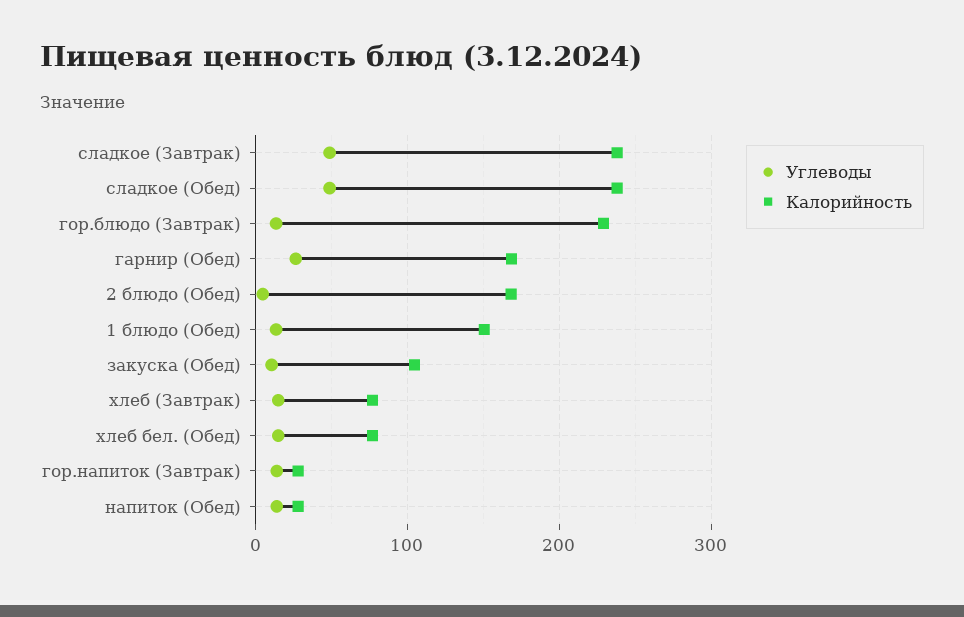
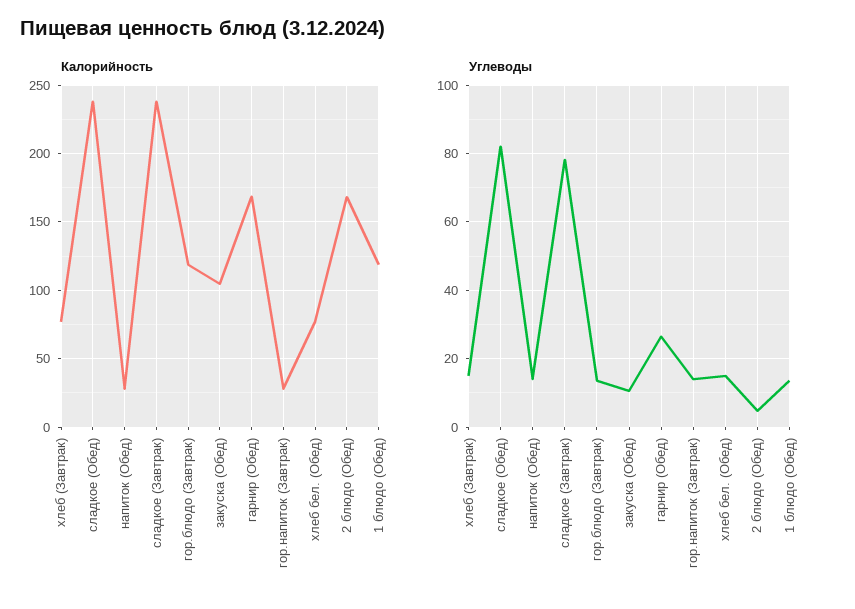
Углеводы, сладкое (Завтрак): 50 -> 78
Углеводы, сладкое (Обед): 50 -> 82
Калорийность, гор.блюдо (Завтрак): 230 -> 120
Калорийность, 1 блюдо (Обед): 150 -> 120

